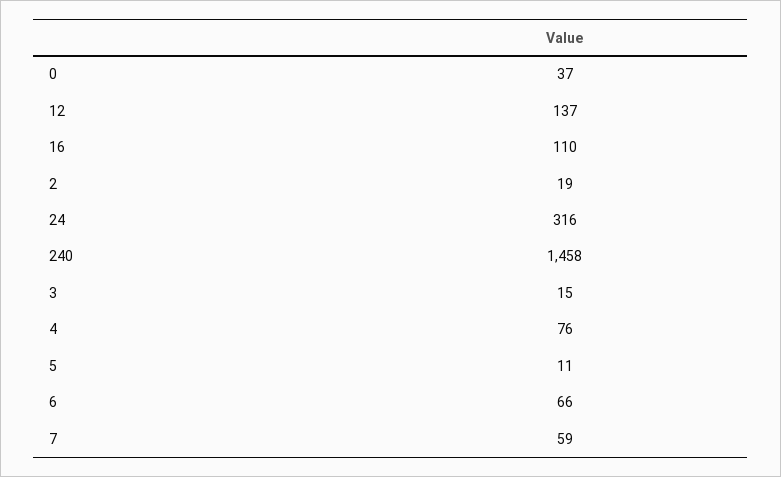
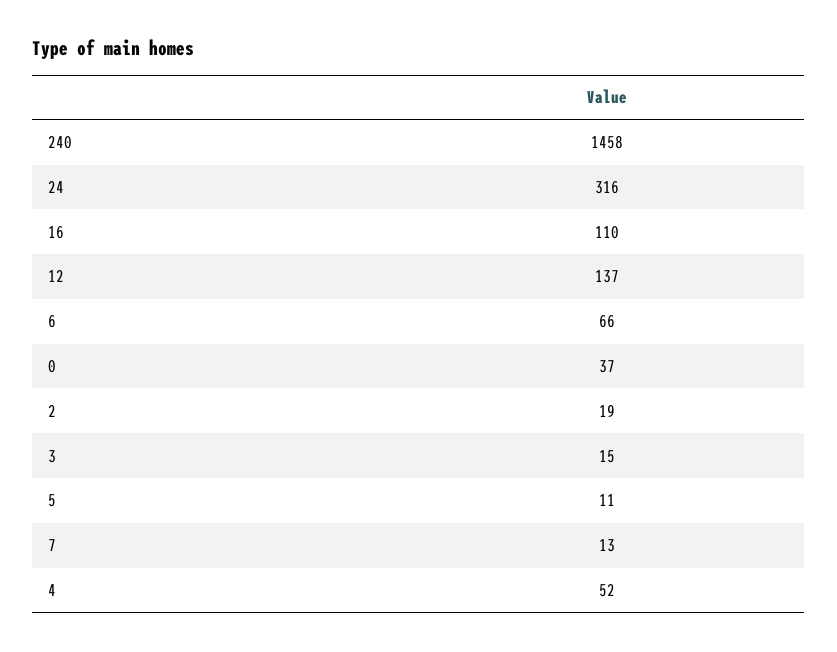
4: 76 -> 52
7: 59 -> 13

